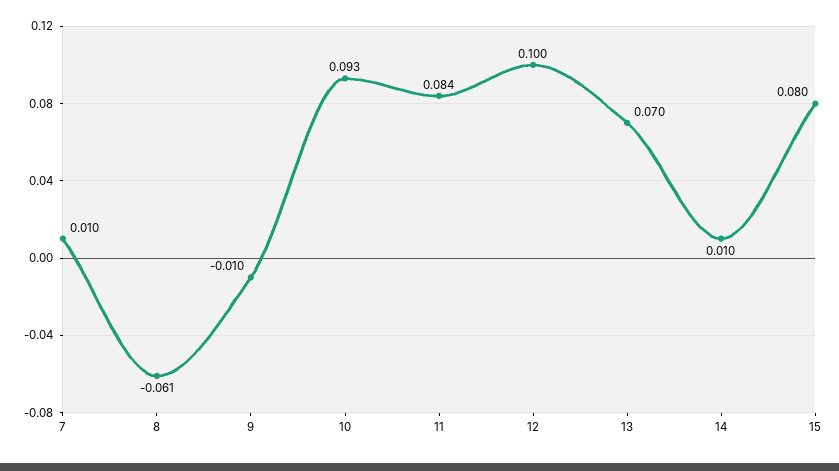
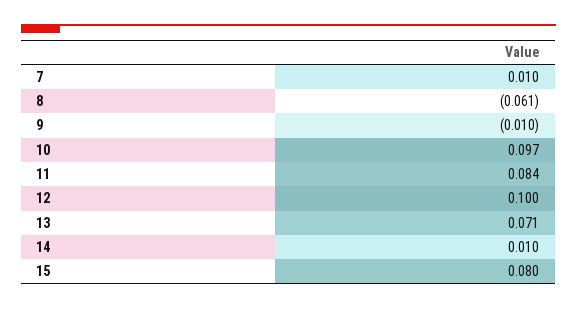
10: 0.093 -> 0.097
13: 0.07 -> 0.071

